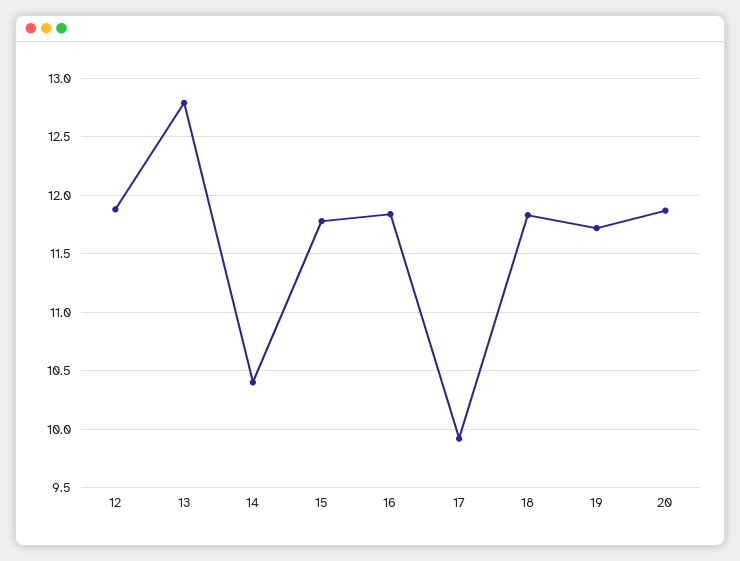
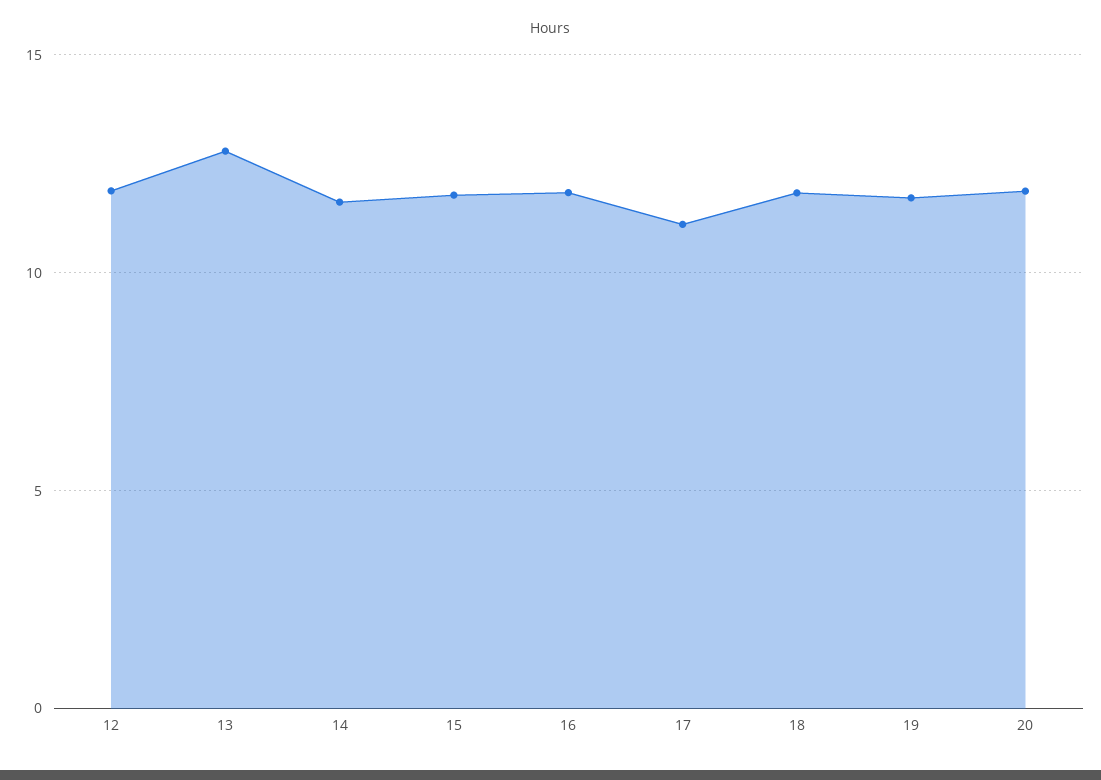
14: 10.4 -> 11.5
17: 9.9 -> 11

